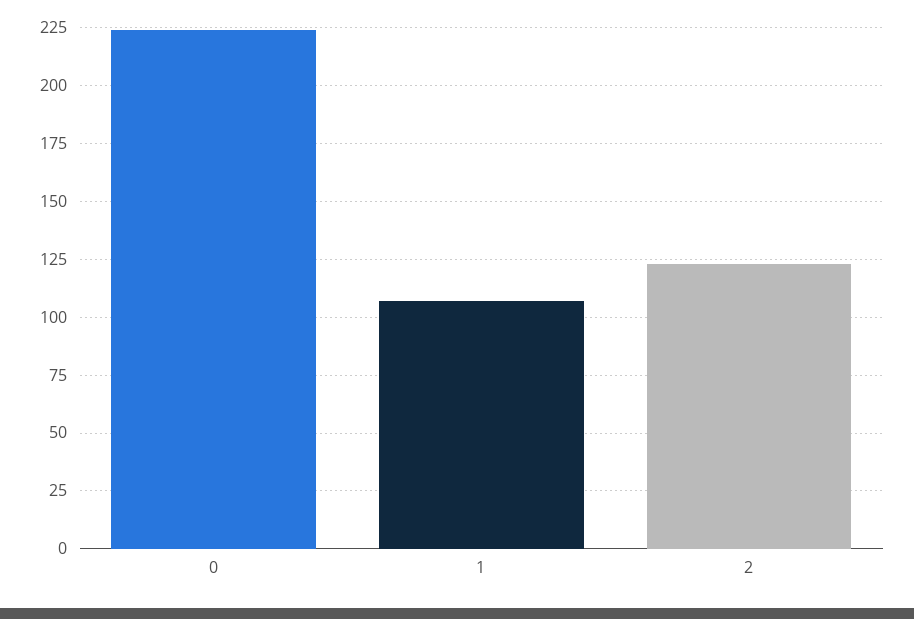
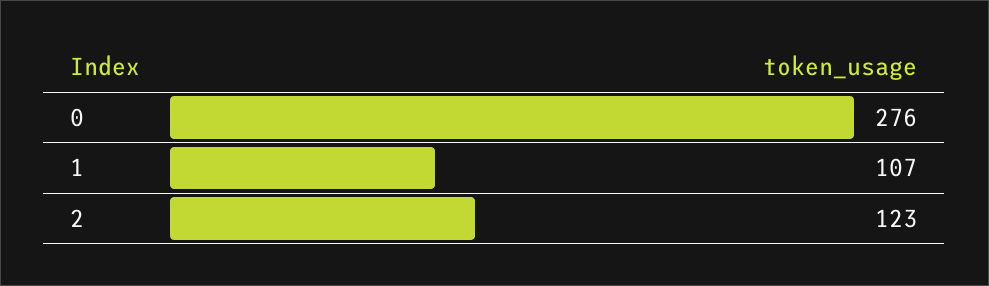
0: 225 -> 276

